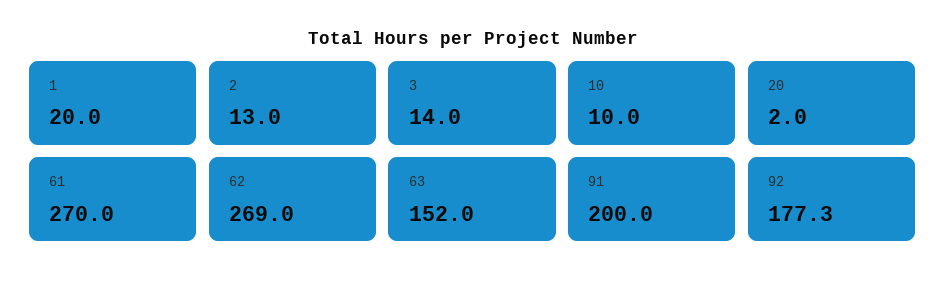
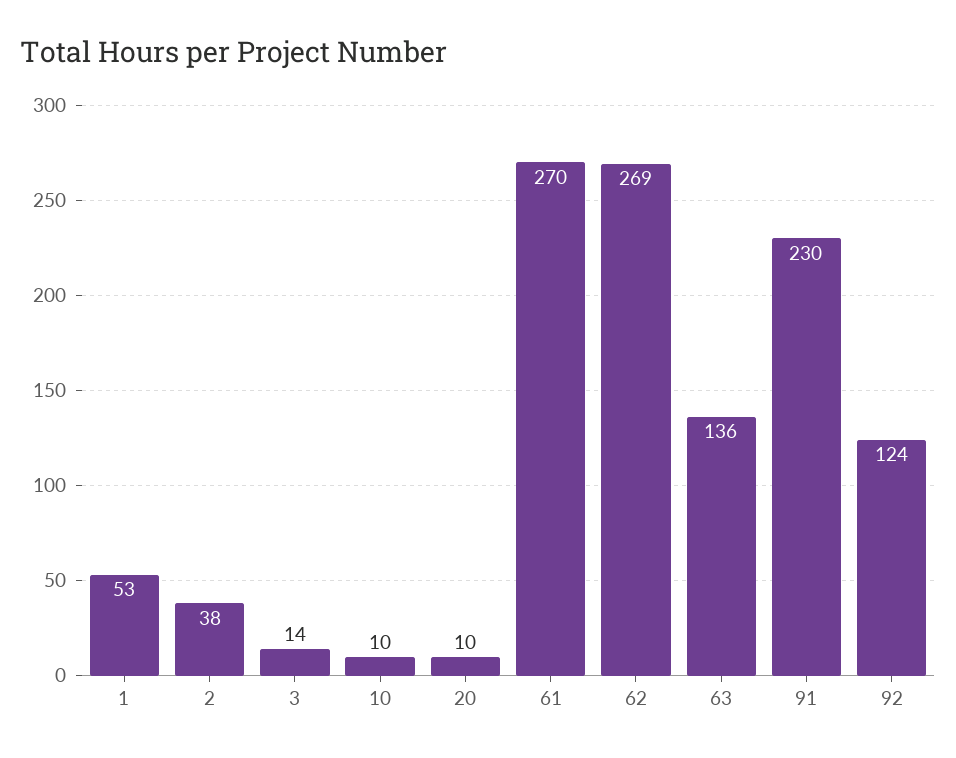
1: 20 -> 53
2: 13 -> 38
20: 2 -> 10
63: 152 -> 136
91: 200 -> 230
92: 177.3 -> 124

